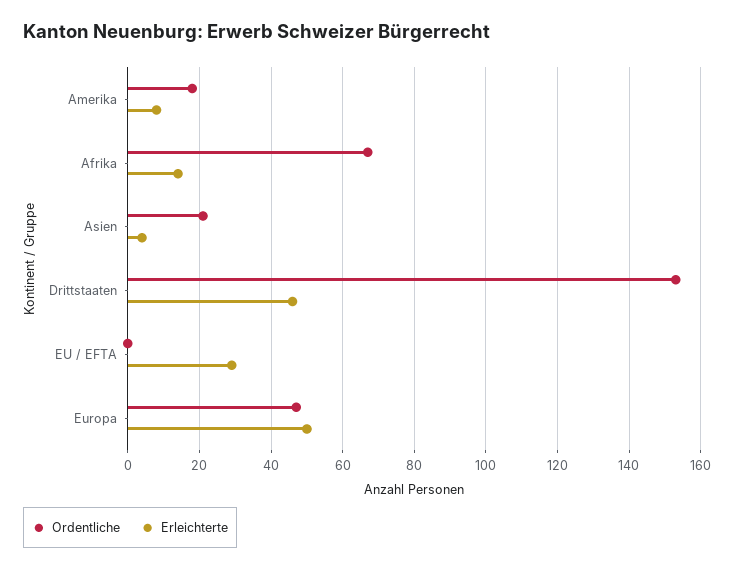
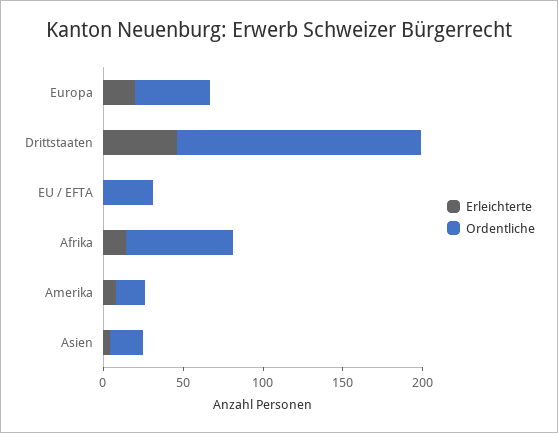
Ordentliche, EU / EFTA: 0 -> 30
Erleichterte, EU / EFTA: 30 -> 0
Erleichterte, Europa: 50 -> 20

